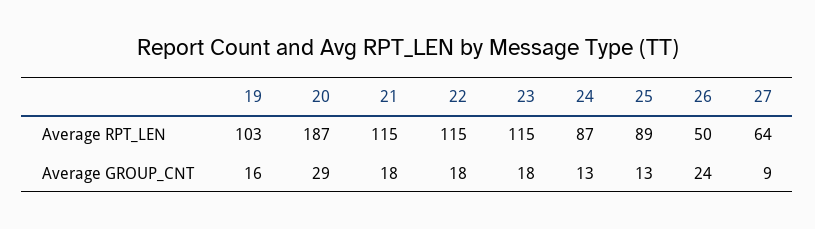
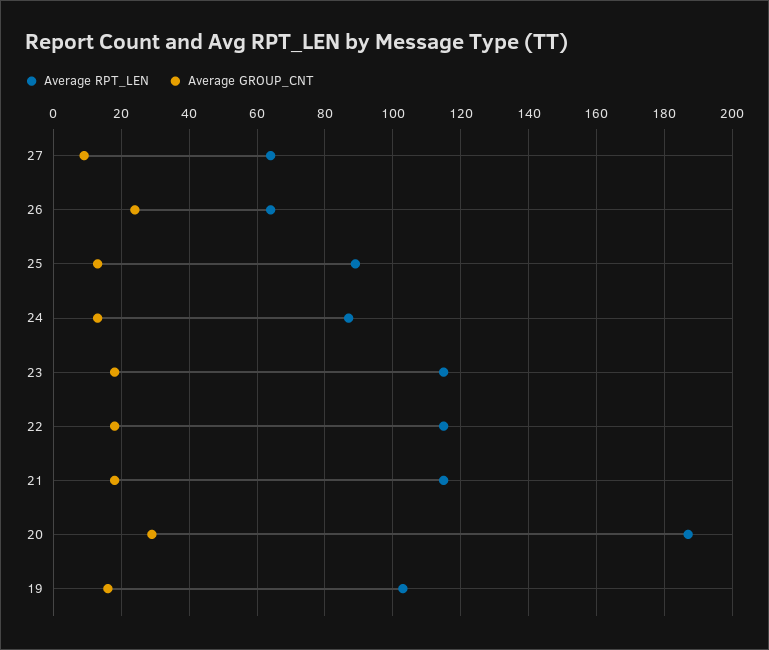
Average RPT_LEN, 26: 50 -> 65

